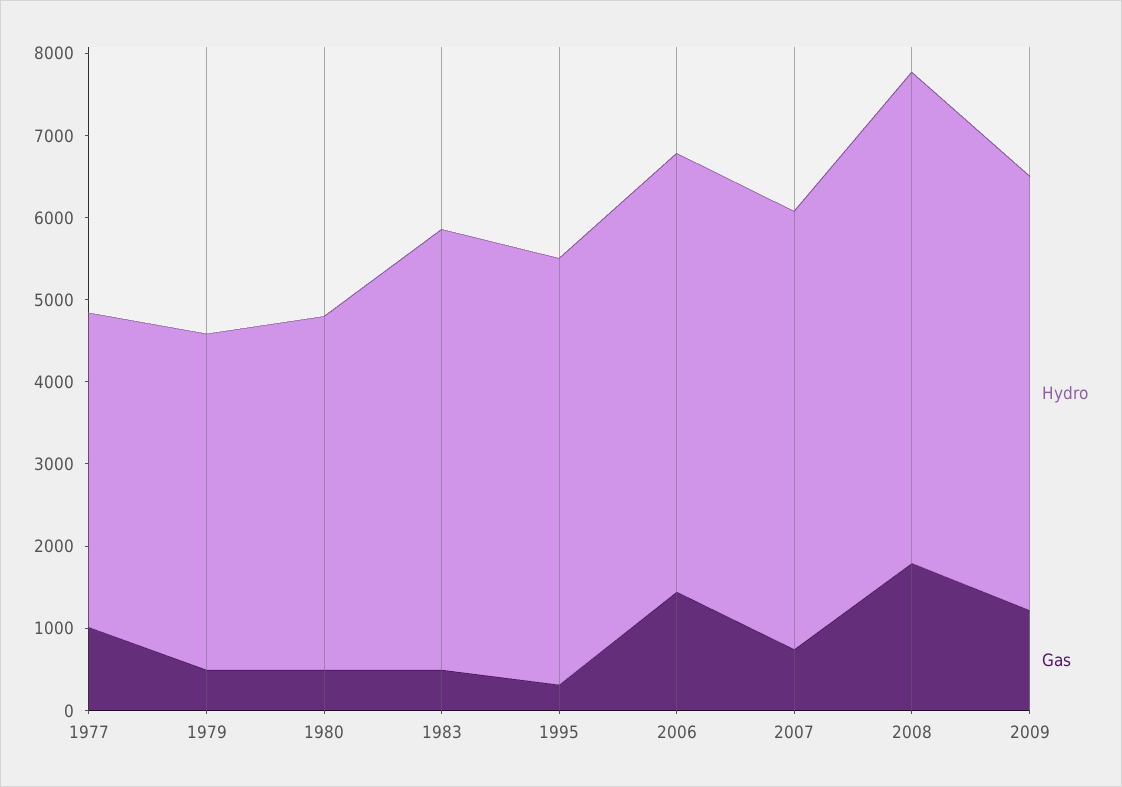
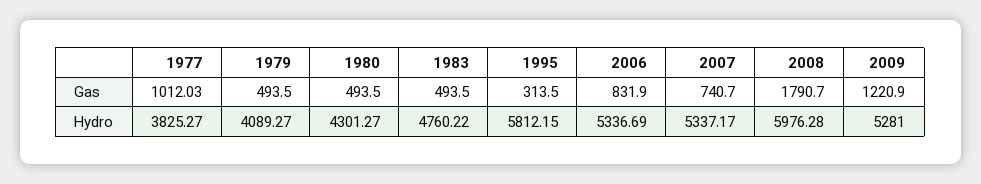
Hydro, 1983: 5400 -> 4760.22
Hydro, 1995: 5200 -> 5812.15
Gas, 2006: 1400 -> 831.9

